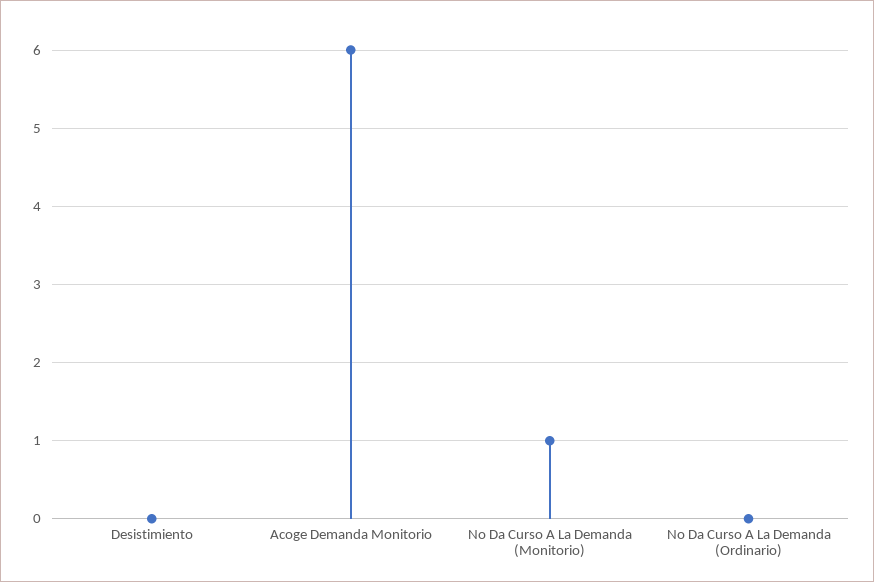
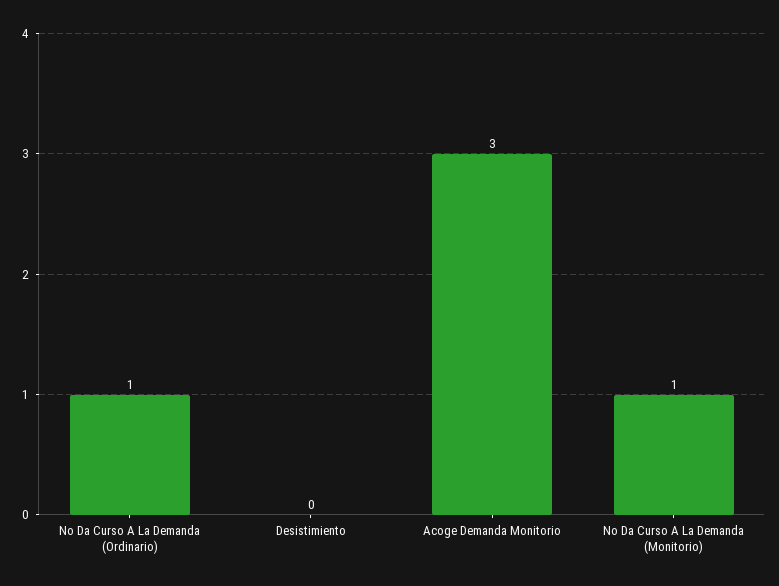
Acoge Demanda Monitorio: 6 -> 3
No Da Curso A La Demanda (Ordinario): 0 -> 1

